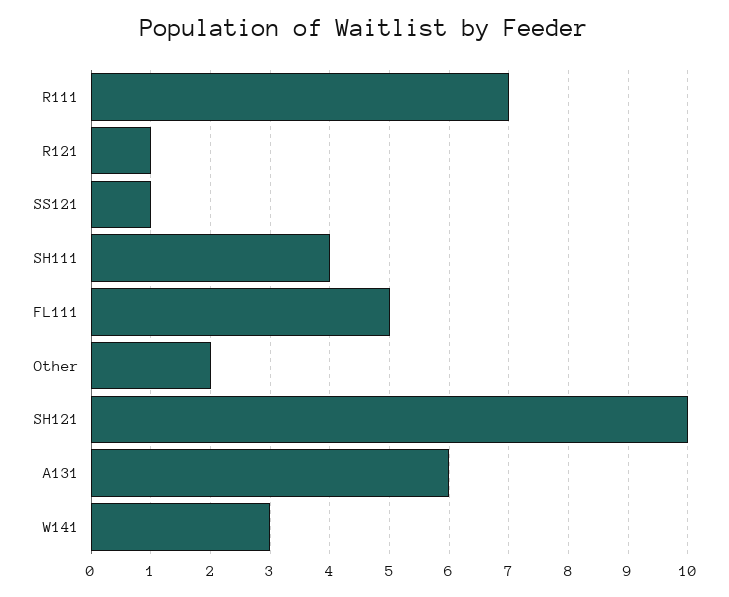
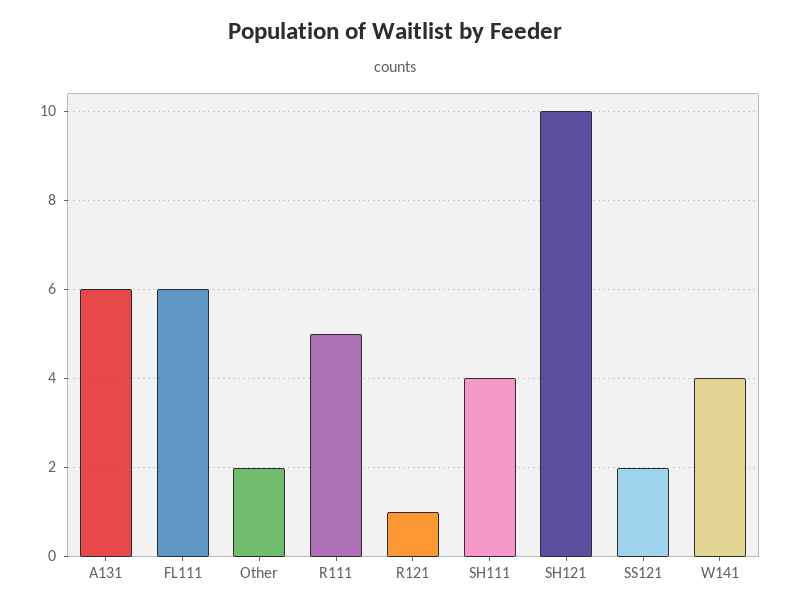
R111: 7 -> 5
SS121: 1 -> 2
FL111: 5 -> 6
W141: 3 -> 4

